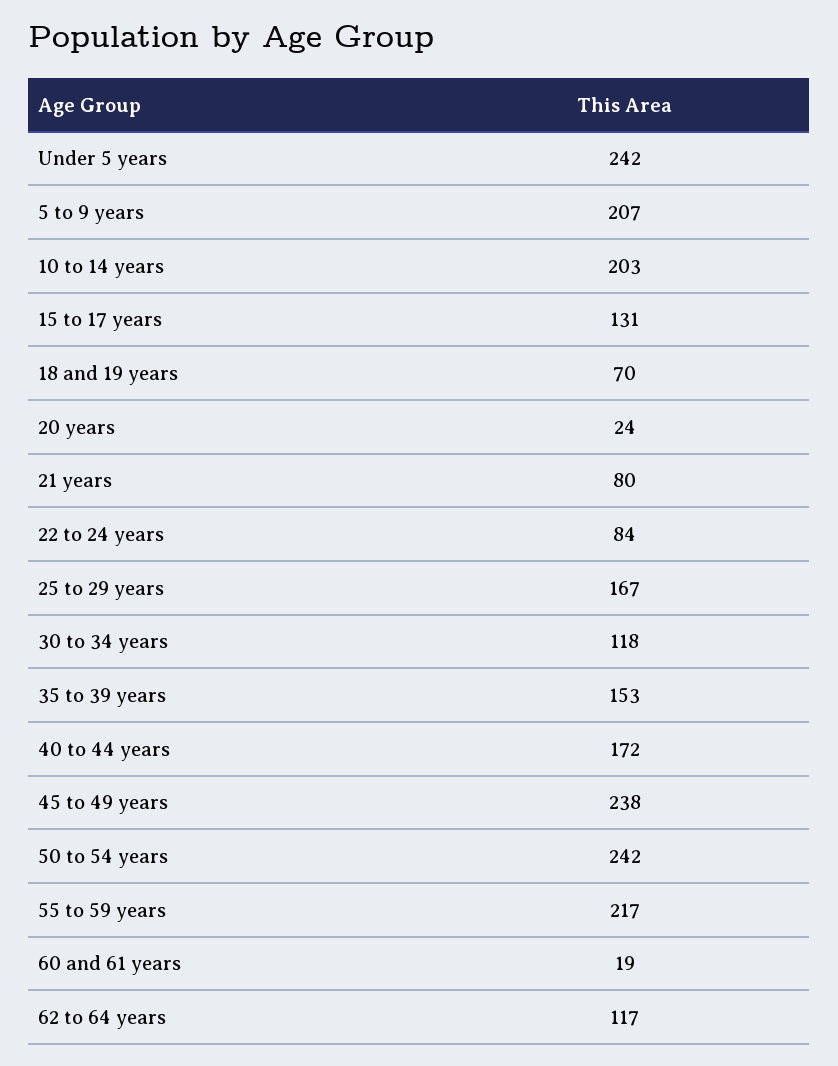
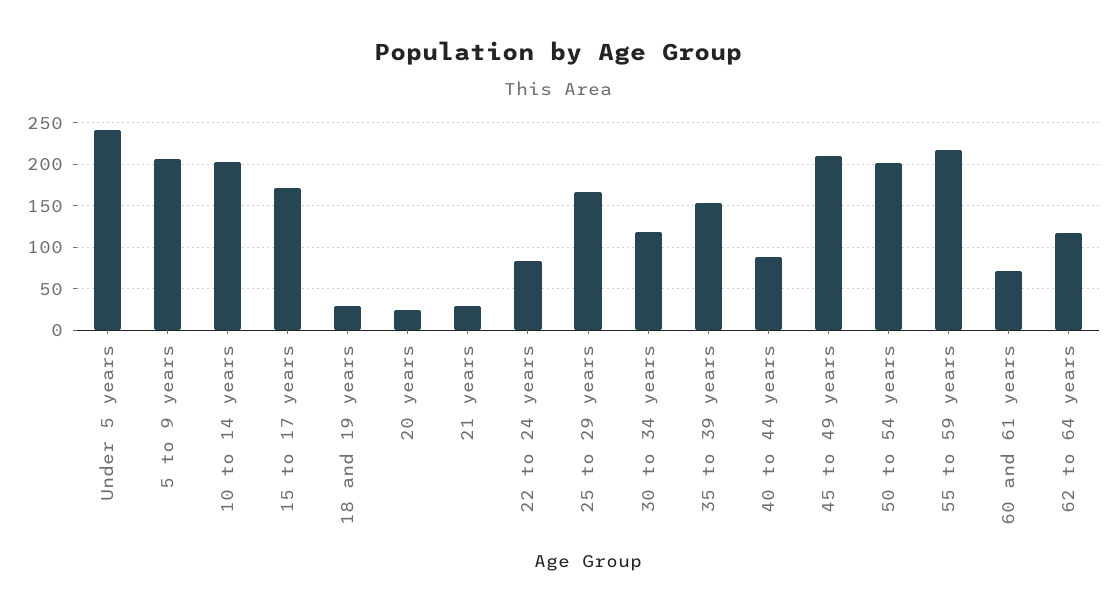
15 to 17 years: 131 -> 170
18 and 19 years: 70 -> 30
21 years: 80 -> 30
40 to 44 years: 172 -> 90
45 to 49 years: 238 -> 210
50 to 54 years: 242 -> 200
60 and 61 years: 19 -> 70

